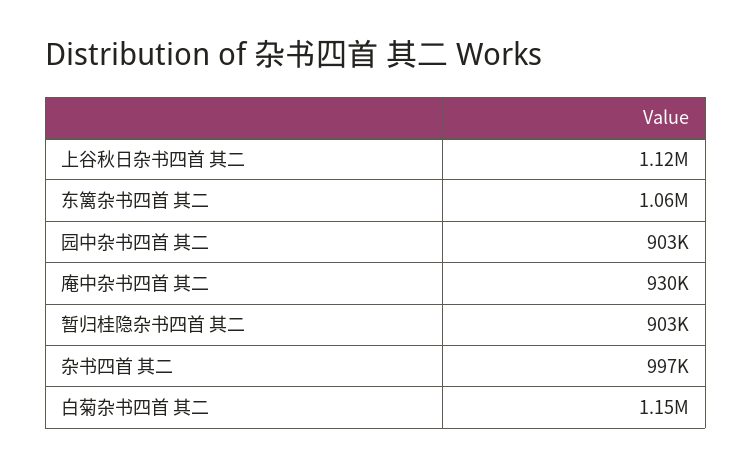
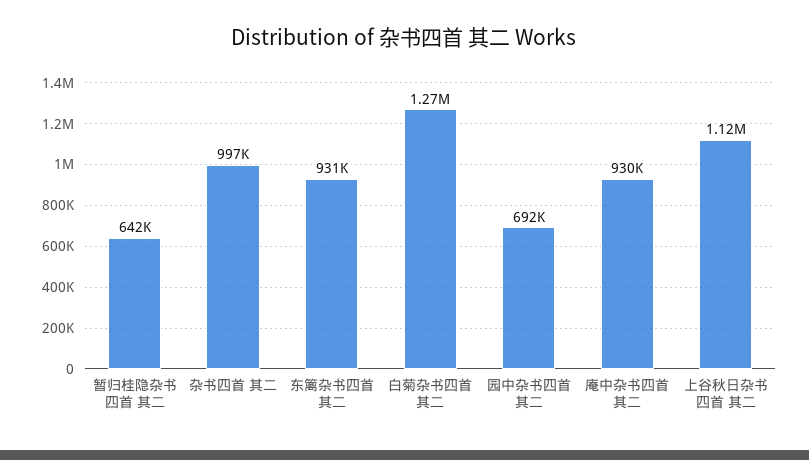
东篱杂书四首 其二: 1060000 -> 931000
园中杂书四首 其二: 903000 -> 692000
暂归桂隐杂书四首 其二: 903000 -> 642000
白菊杂书四首 其二: 1150000 -> 1270000

